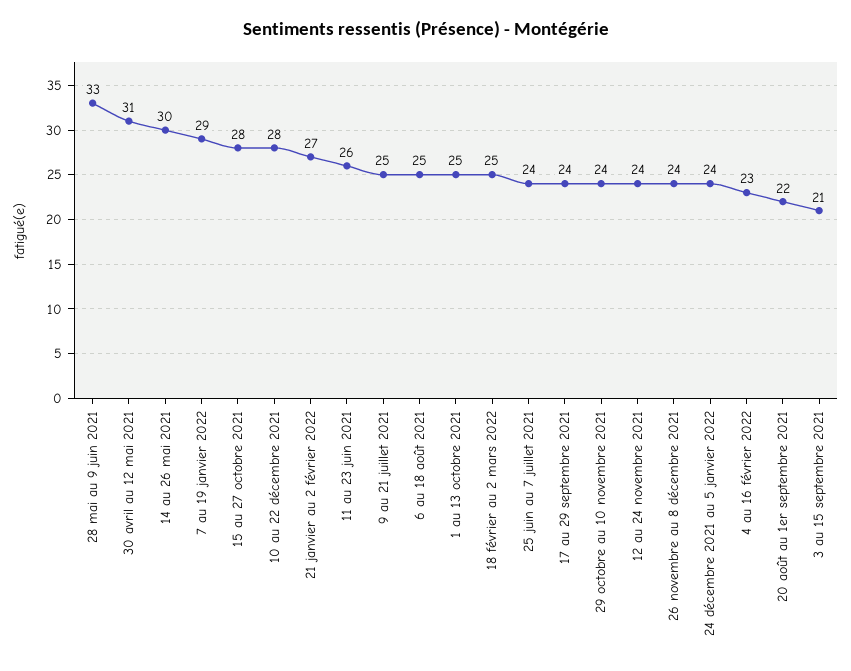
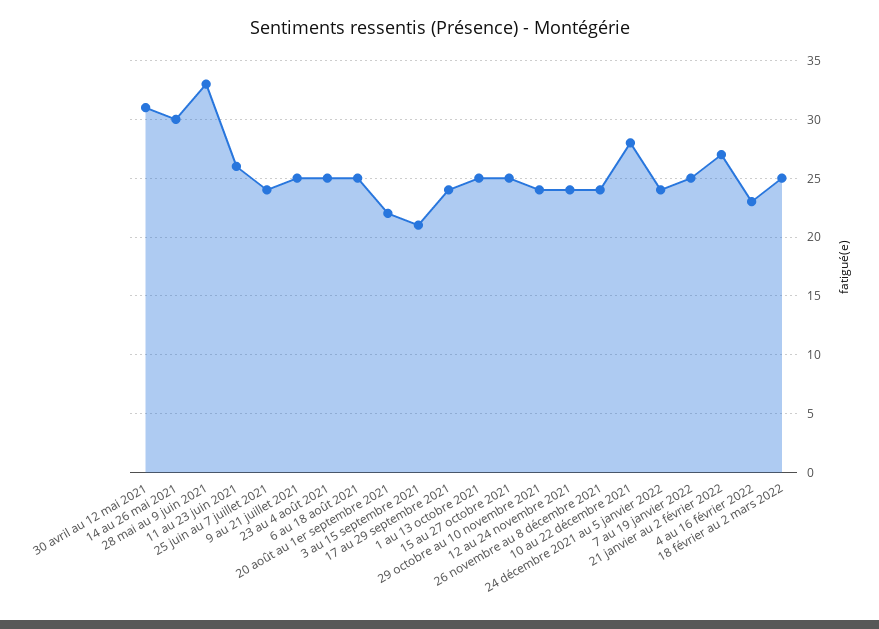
7 au 19 janvier 2022: 29 -> 25
15 au 27 octobre 2021: 28 -> 25
23 au 4 août 2021: none -> 25

